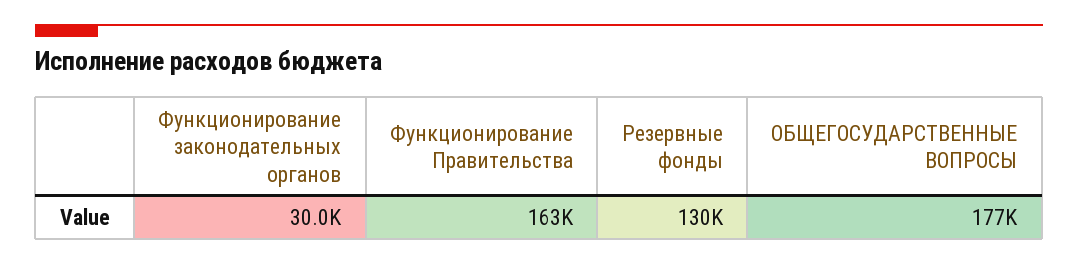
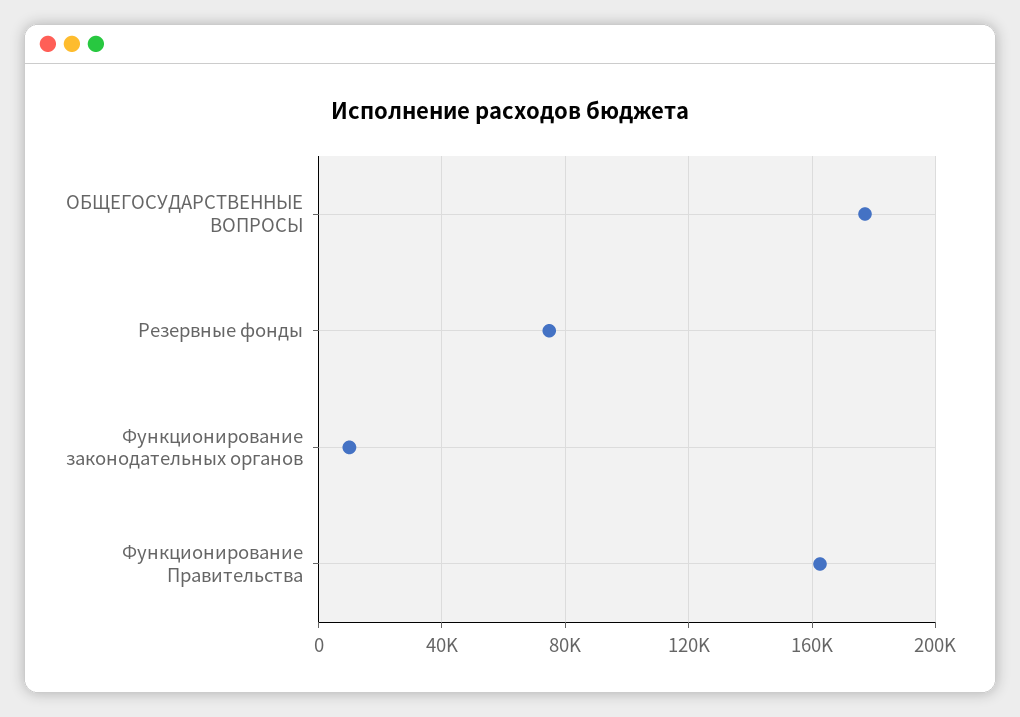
Функционирование законодательных органов: 30000 -> 10000
Резервные фонды: 130000 -> 75000

